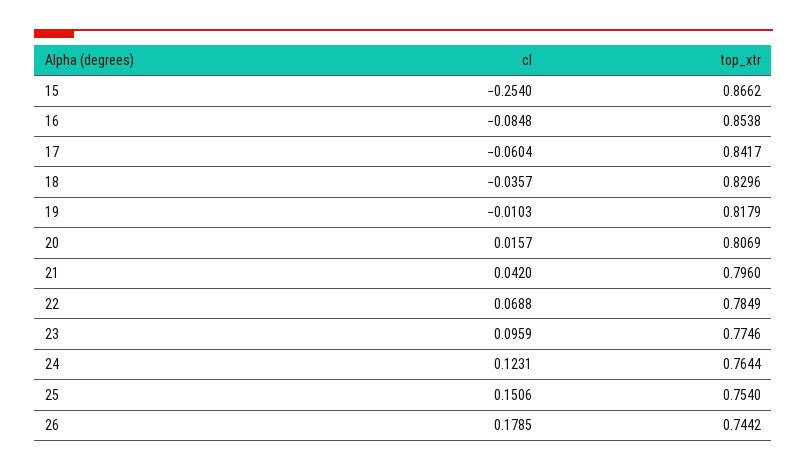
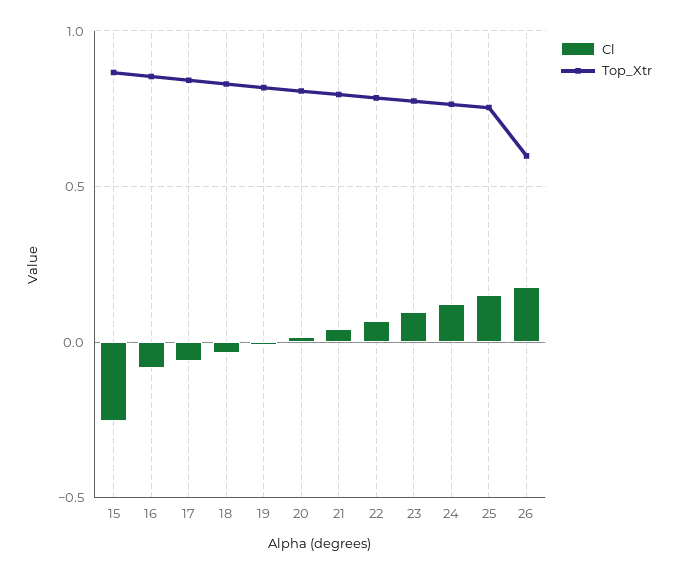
top_xtr, 26: 0.7442 -> 0.6

